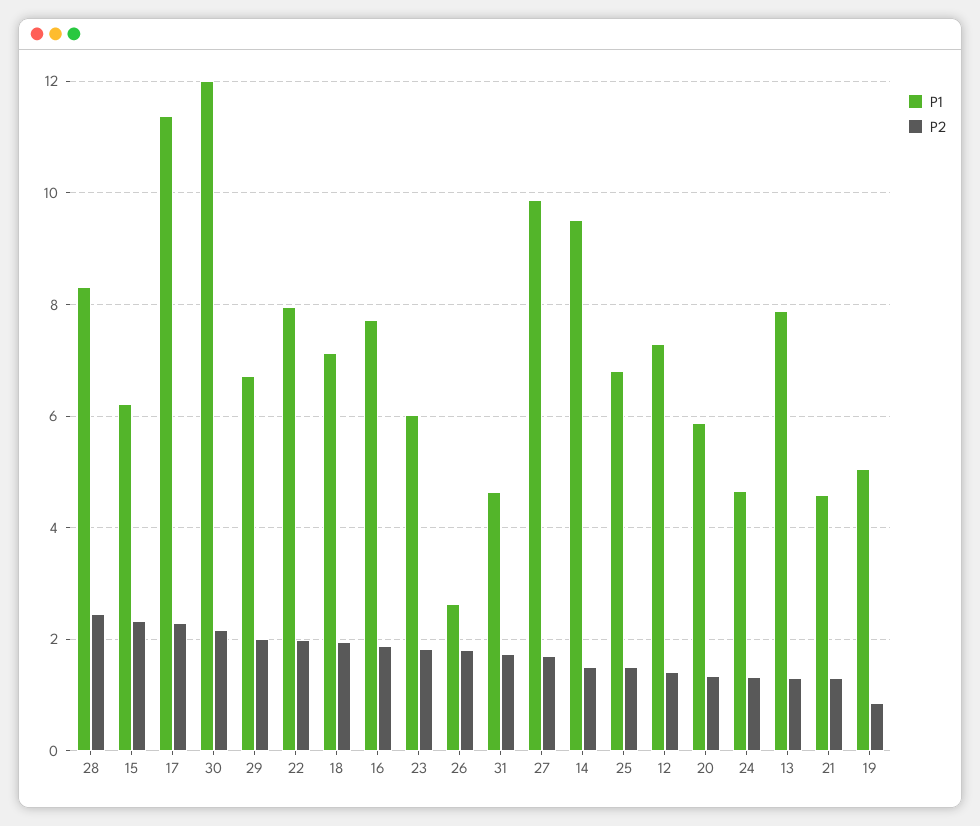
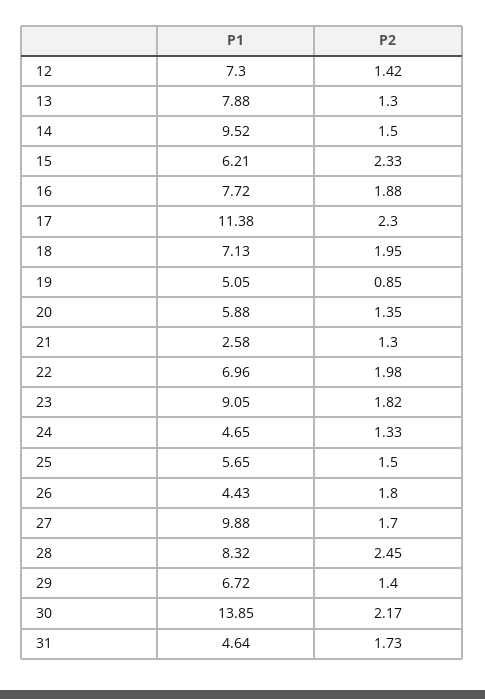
P1, 30: 12 -> 13.85
P2, 29: 2 -> 1.4
P1, 22: 8 -> 6.96
P1, 23: 6 -> 9.05
P1, 26: 2.6 -> 4.43
P1, 25: 6.8 -> 5.65
P1, 21: 4.6 -> 2.58

